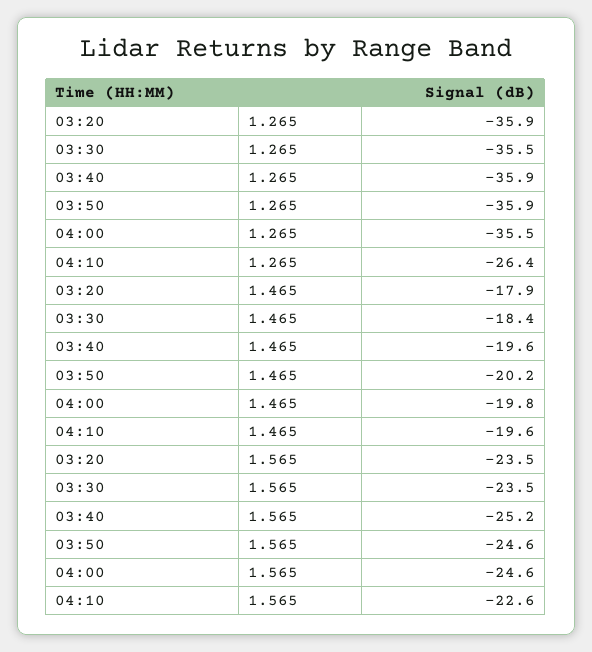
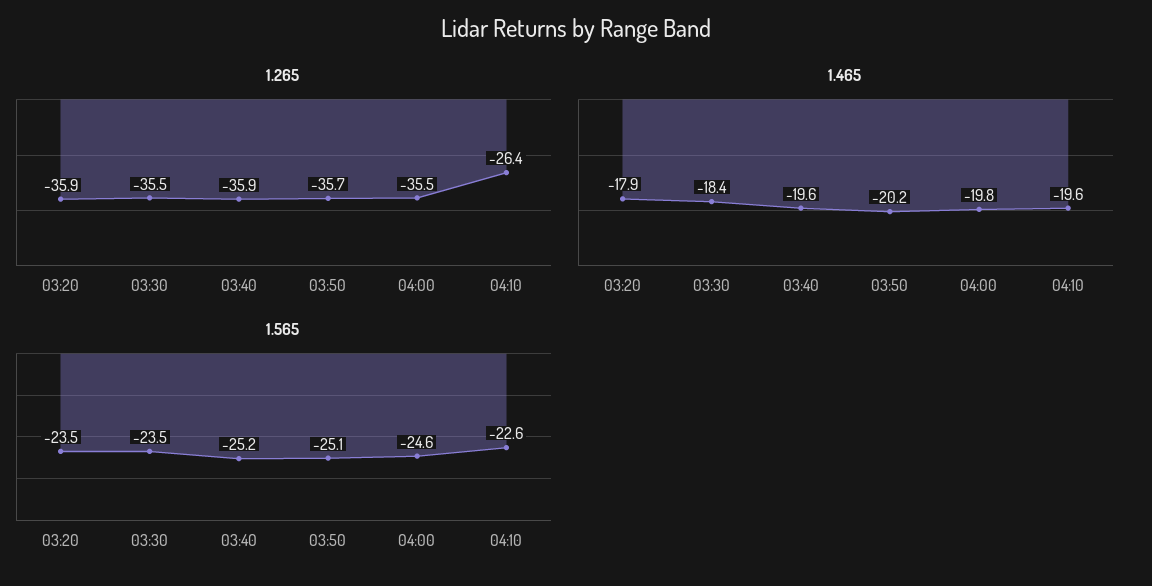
1.265, 03:50: -35.9 -> -35.7
1.565, 03:50: -24.6 -> -25.1

